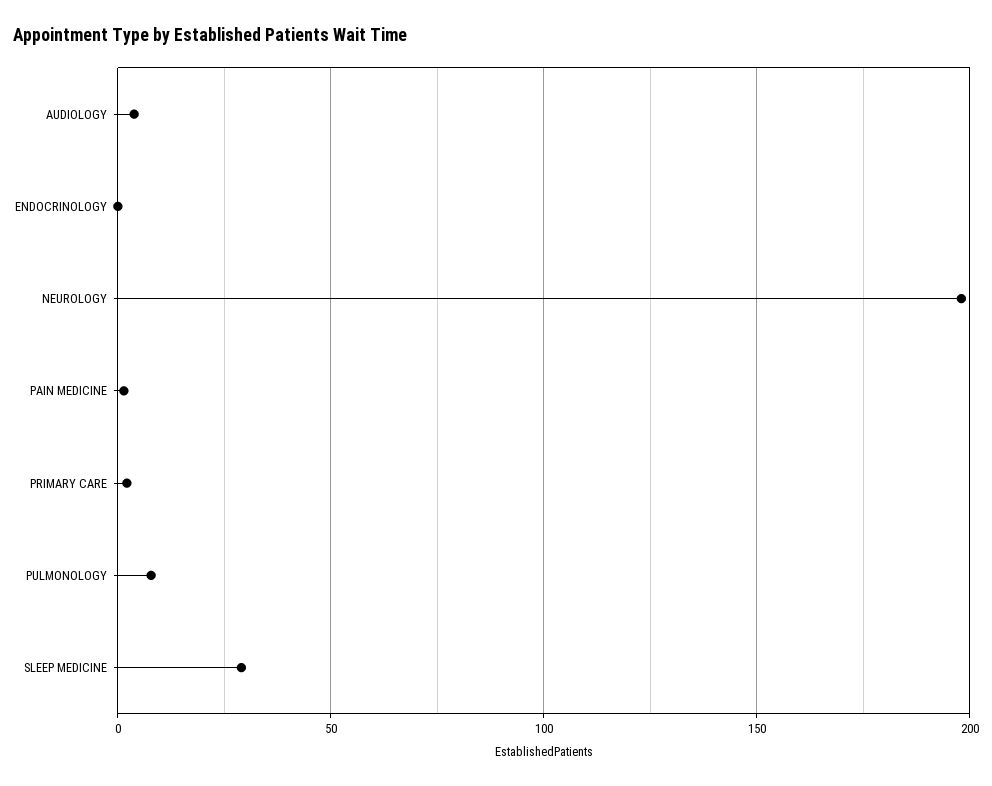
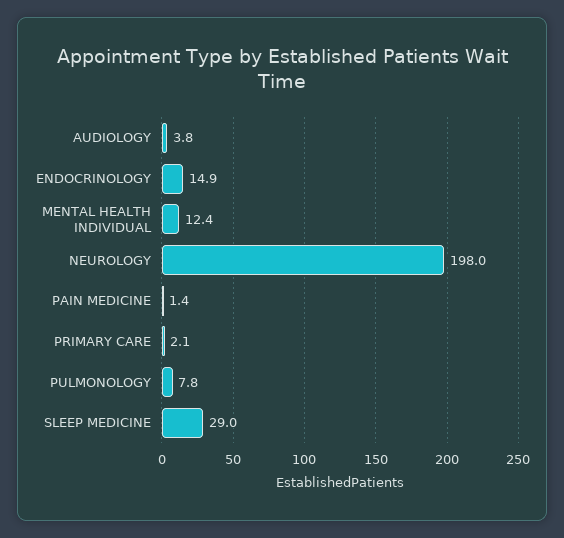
ENDOCRINOLOGY: 0 -> 14.9
MENTAL HEALTH INDIVIDUAL: none -> 12.4

